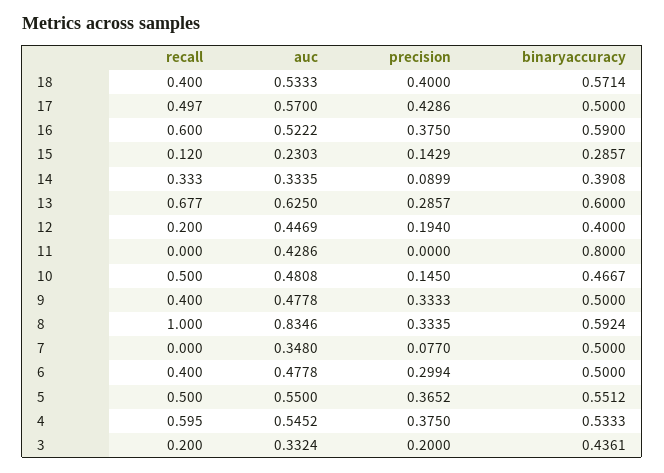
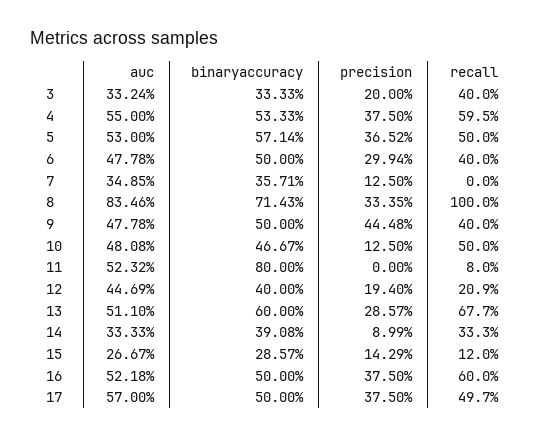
recall, 18: 0.4 -> none
auc, 18: 0.5333 -> none
precision, 18: 0.4 -> none
binaryaccuracy, 18: 0.5714 -> none
precision, 17: 0.4286 -> 0.375
auc, 16: 0.5222 -> 0.5218
binaryaccuracy, 16: 0.59 -> 0.5
auc, 15: 0.2303 -> 0.2667
auc, 14: 0.3335 -> 0.3333
auc, 13: 0.625 -> 0.511
recall, 12: 0.2 -> 0.209
recall, 11: 0 -> 0.08
auc, 11: 0.4286 -> 0.5232
precision, 10: 0.145 -> 0.125
precision, 9: 0.3333 -> 0.4448
binaryaccuracy, 8: 0.5924 -> 0.7143
auc, 7: 0.348 -> 0.3485
precision, 7: 0.077 -> 0.125
binaryaccuracy, 7: 0.5 -> 0.3571
auc, 5: 0.55 -> 0.53
binaryaccuracy, 5: 0.5512 -> 0.5714
auc, 4: 0.5452 -> 0.55
recall, 3: 0.2 -> 0.4
binaryaccuracy, 3: 0.4361 -> 0.3333

